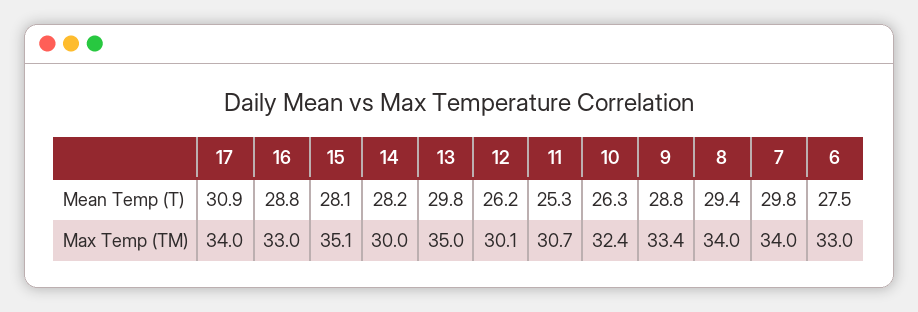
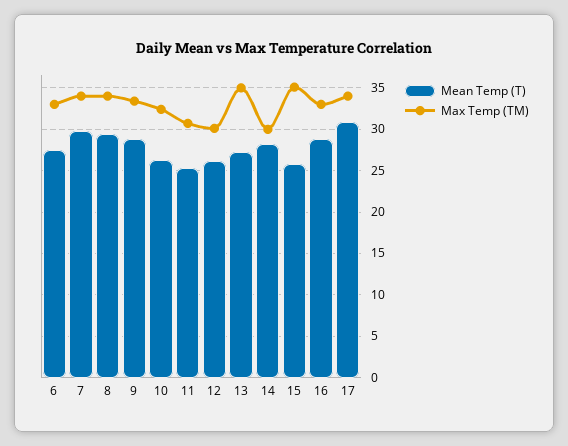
Mean Temp (T), 15: 28.1 -> 26
Mean Temp (T), 13: 29.8 -> 27

